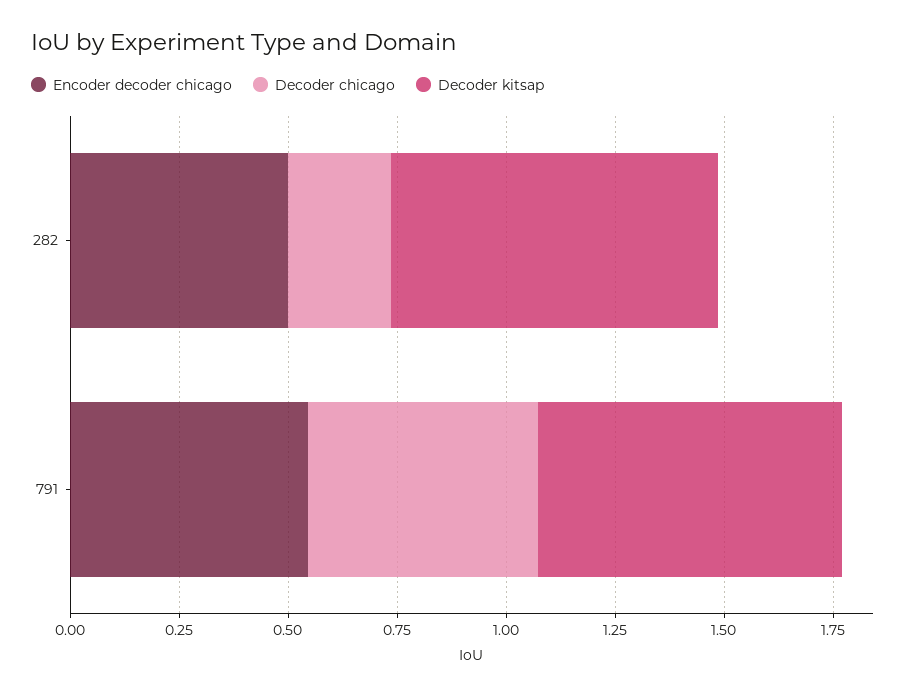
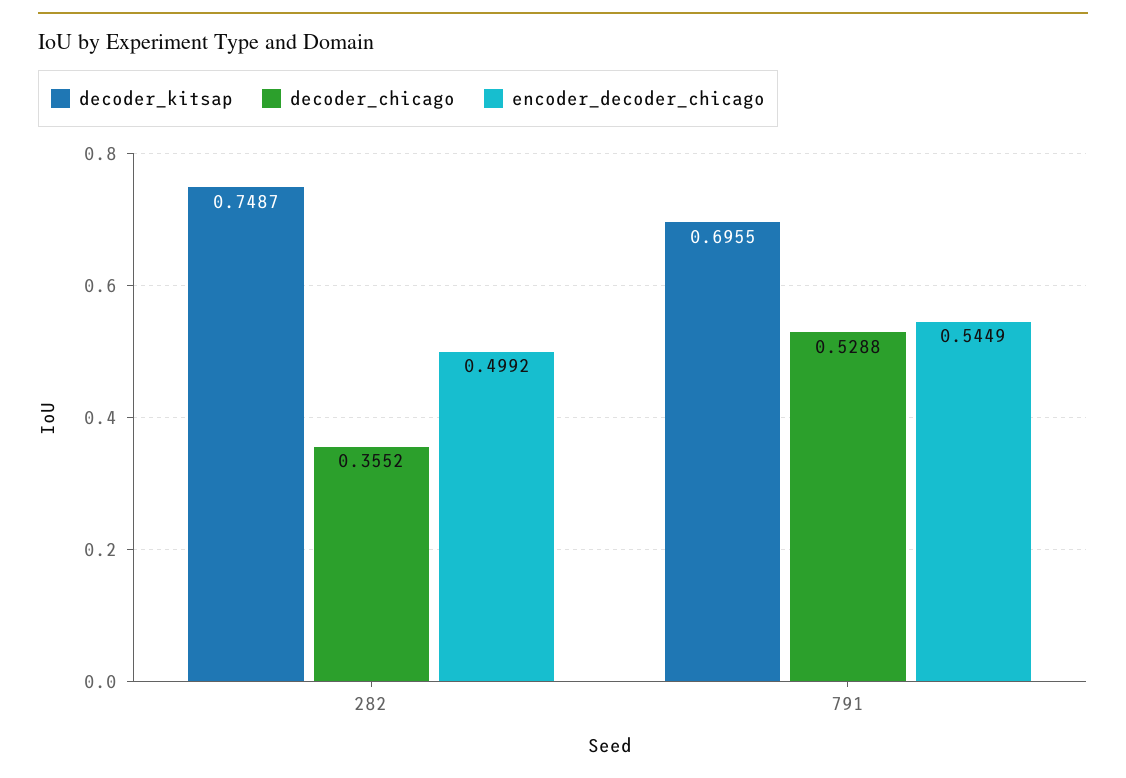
Decoder chicago, 282: 0.25 -> 0.3552

